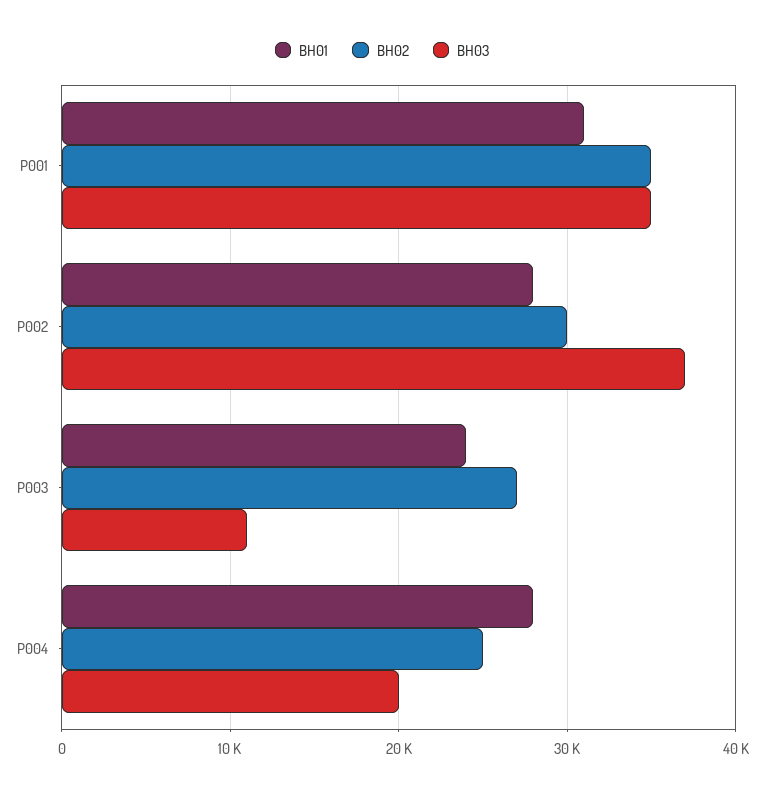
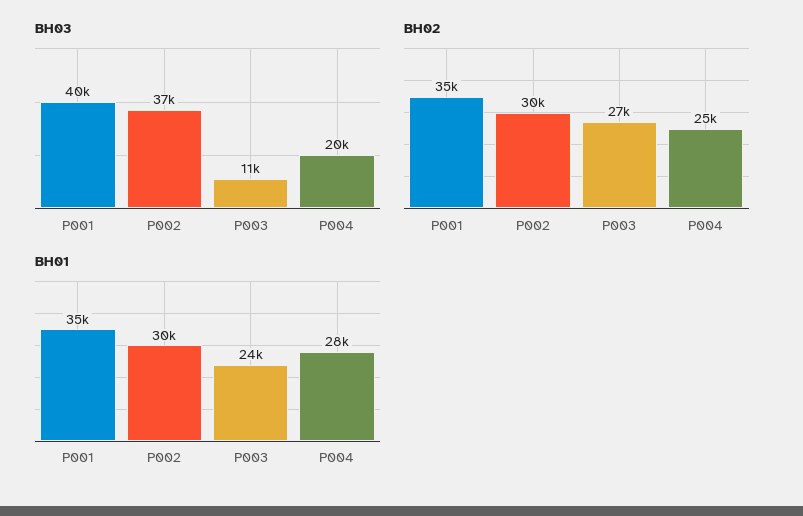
BH01, P001: 31000 -> 35000
BH03, P001: 35000 -> 40000
BH01, P002: 28000 -> 30000

